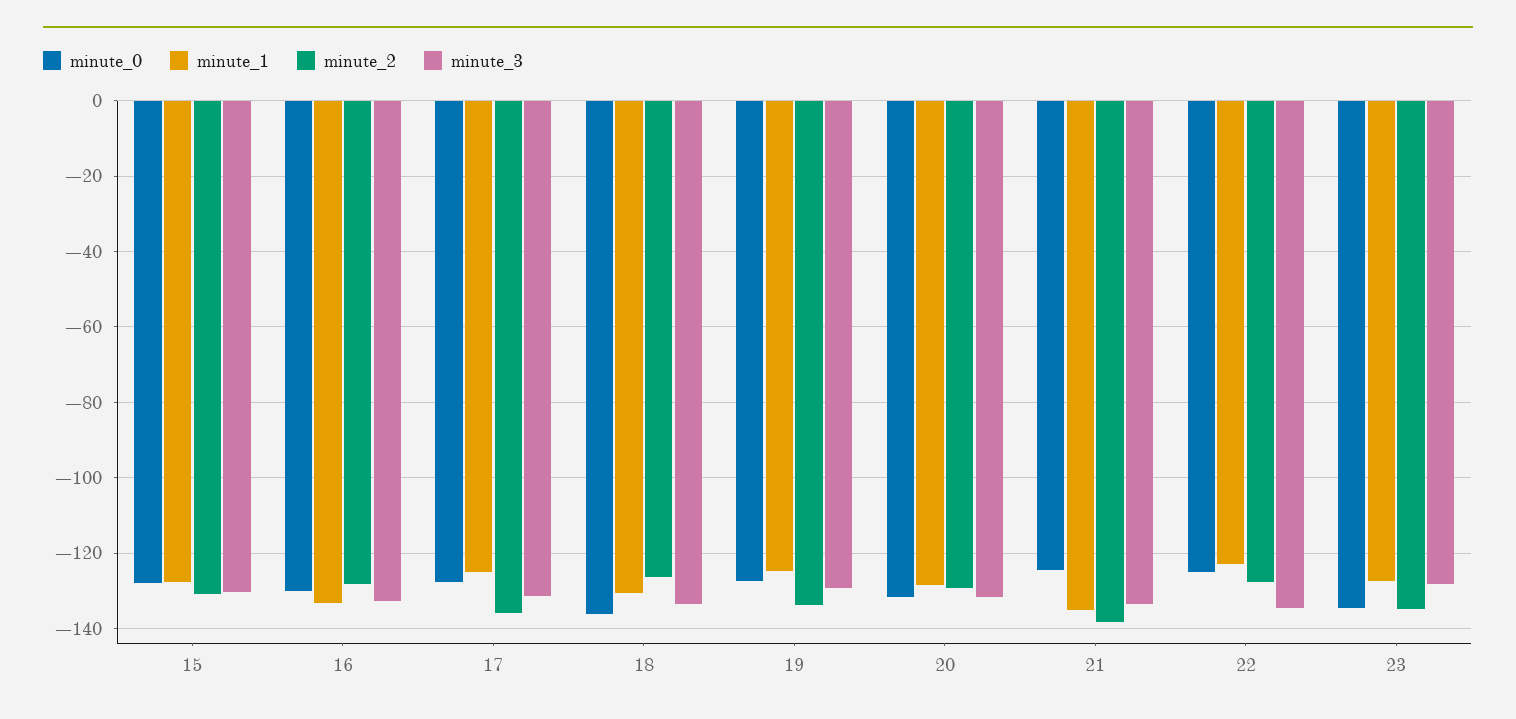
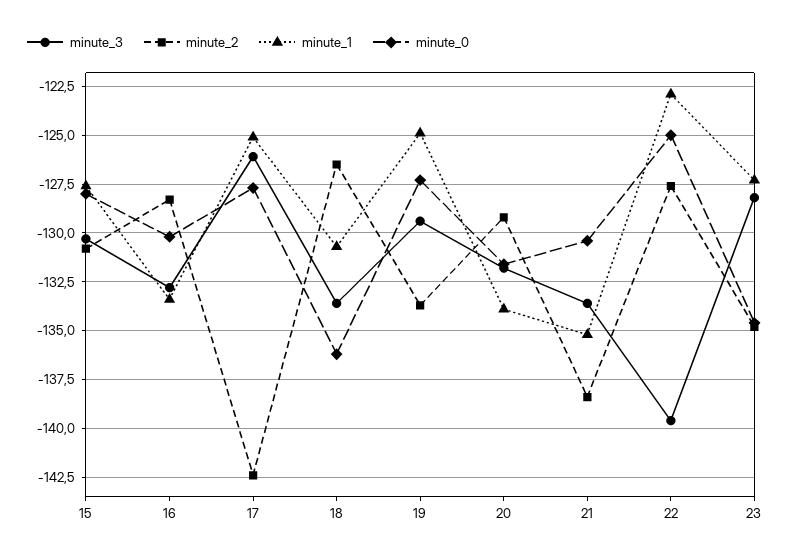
minute_2, 17: -136 -> -142.5
minute_3, 17: -132 -> -126
minute_1, 20: -128 -> -134
minute_0, 21: -124 -> -130.5
minute_3, 22: -134 -> -139.5

